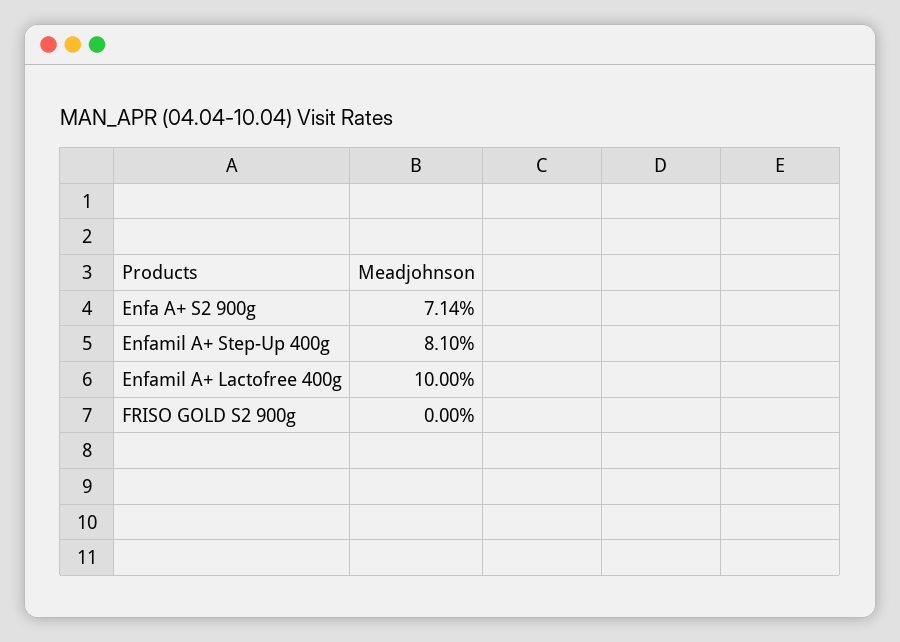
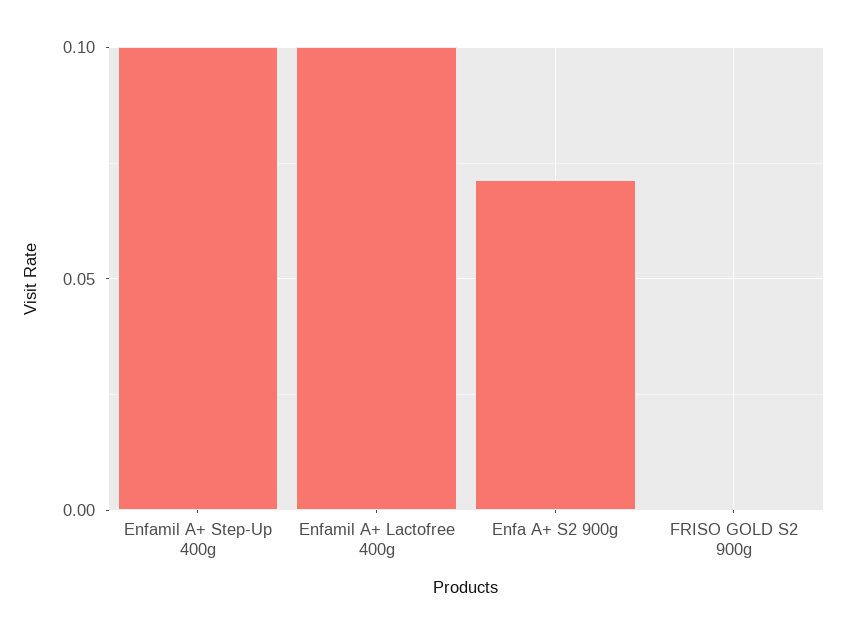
Enfamil A+ Step-Up 400g: 0.081 -> 0.1

